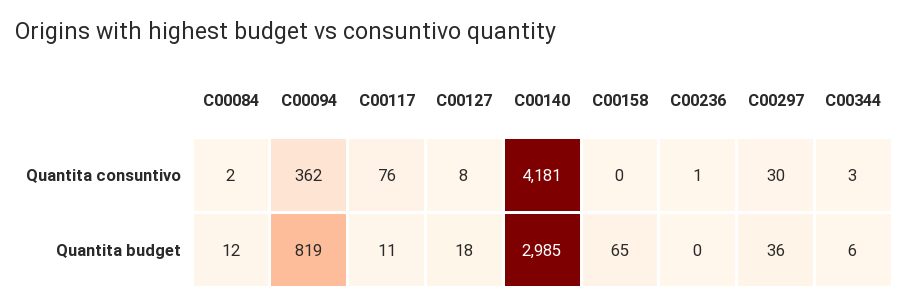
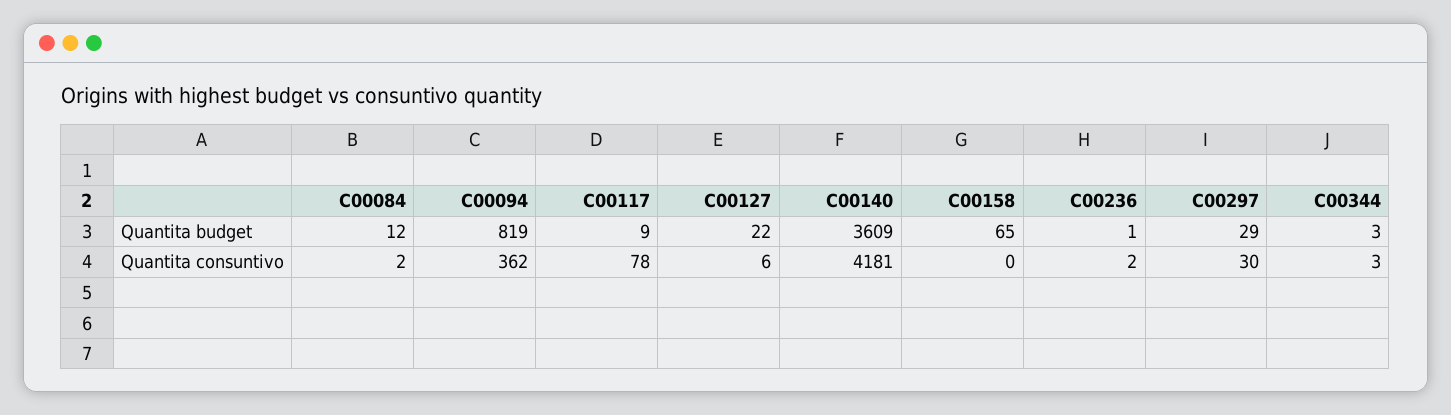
C00117, Quantita consuntivo: 76 -> 78
C00127, Quantita consuntivo: 8 -> 6
C00236, Quantita consuntivo: 1 -> 2
C00117, Quantita budget: 11 -> 9
C00127, Quantita budget: 18 -> 22
C00140, Quantita budget: 2985 -> 3609
C00236, Quantita budget: 0 -> 1
C00297, Quantita budget: 36 -> 29
C00344, Quantita budget: 6 -> 3

